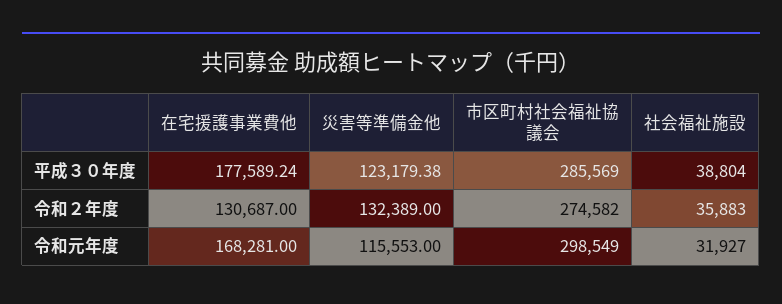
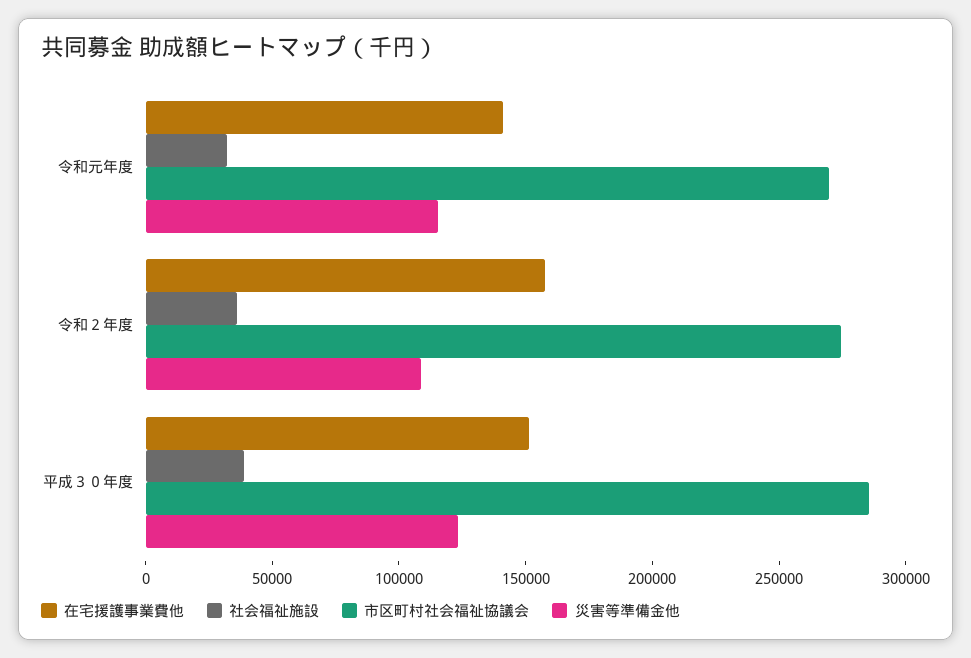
在宅援護事業費他, 平成３０年度: 177589.24 -> 150000
在宅援護事業費他, 令和２年度: 130687 -> 160000
災害等準備金他, 令和２年度: 132389 -> 110000
在宅援護事業費他, 令和元年度: 168281 -> 140000
市区町村社会福祉協議会, 令和元年度: 298549 -> 270000

